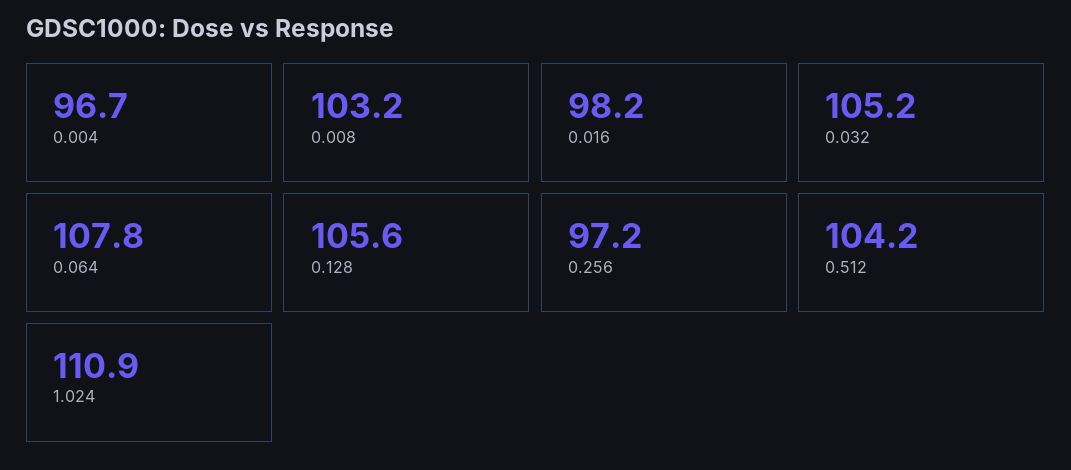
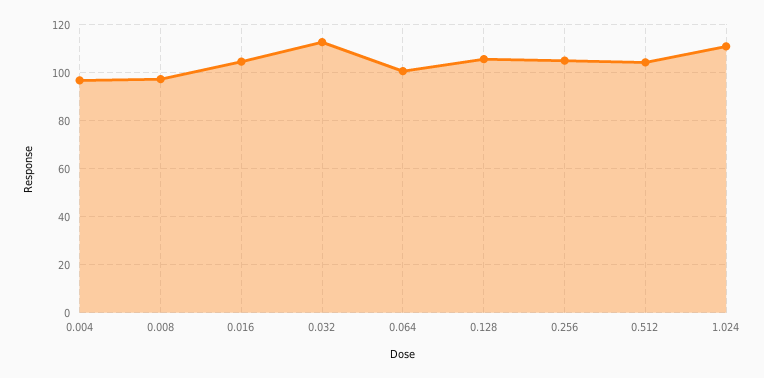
0.008: 103.2 -> 97.5
0.016: 98.2 -> 105
0.032: 105.2 -> 112.5
0.064: 107.8 -> 100
0.256: 97.2 -> 105

